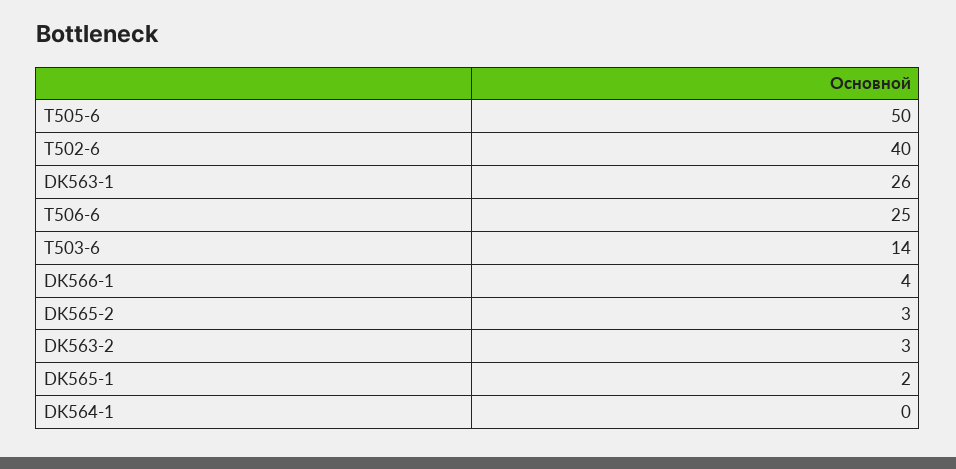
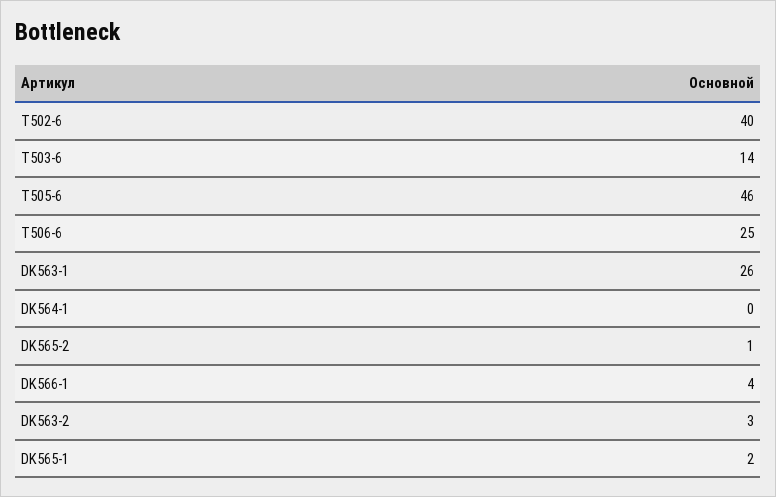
T505-6: 50 -> 46
DK565-2: 3 -> 1

